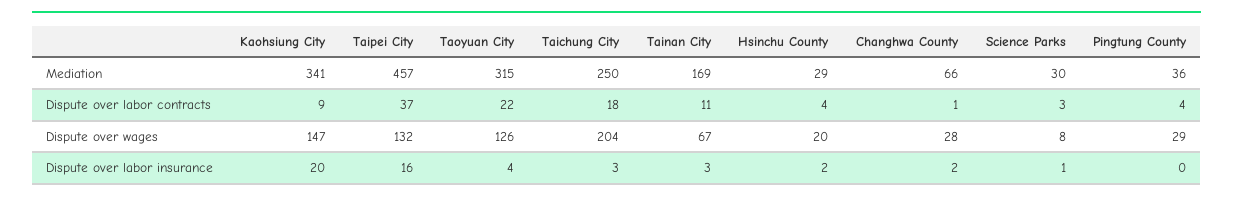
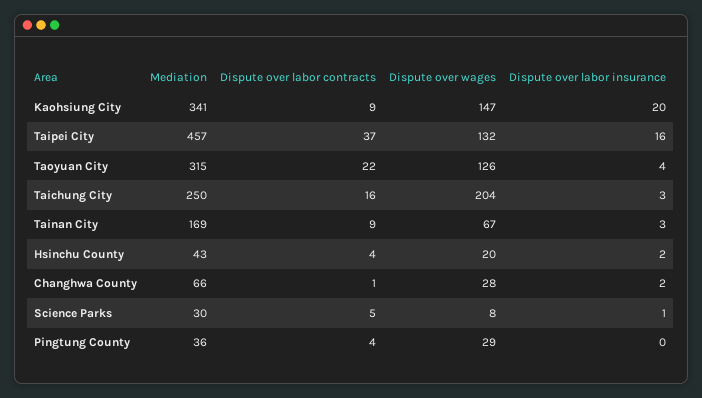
Hsinchu County, Mediation: 29 -> 43
Taichung City, Dispute over labor contracts: 18 -> 16
Tainan City, Dispute over labor contracts: 11 -> 9
Science Parks, Dispute over labor contracts: 3 -> 5

